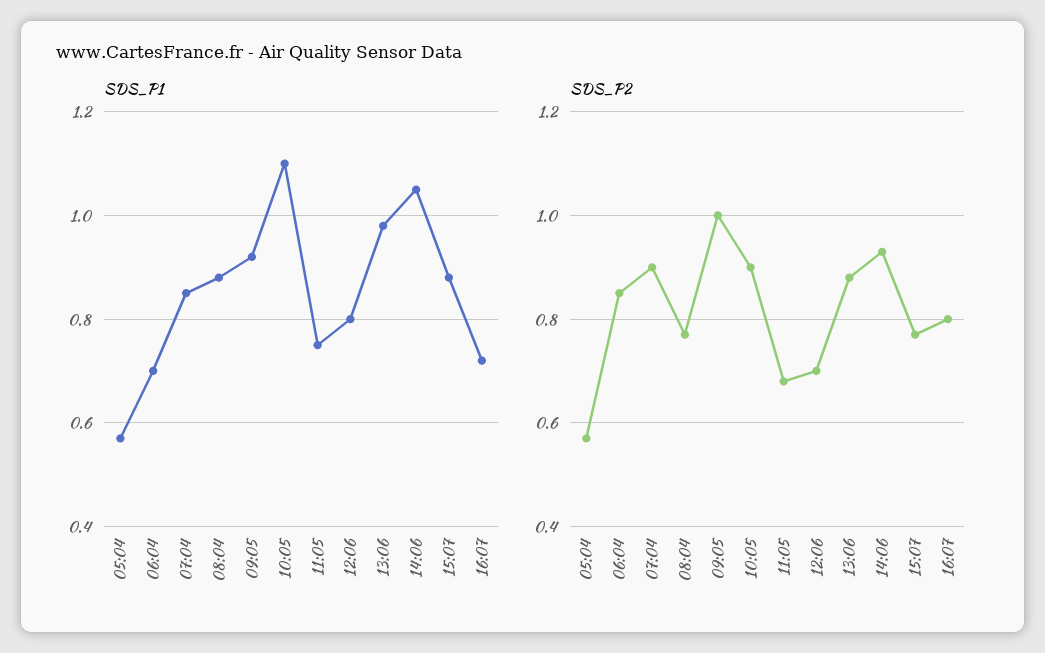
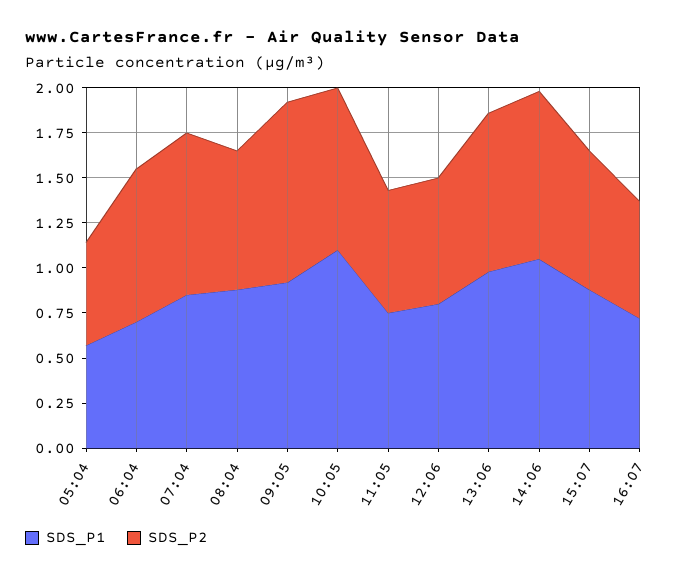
SDS_P2, 16:07: 0.8 -> 0.65

